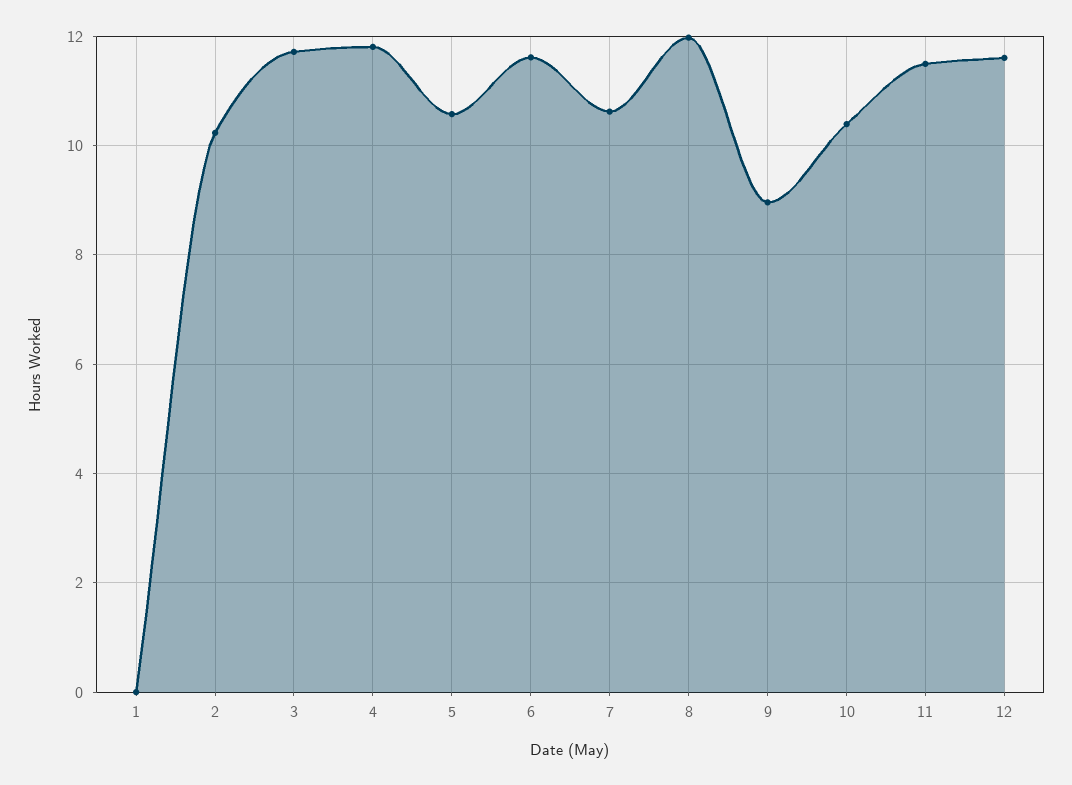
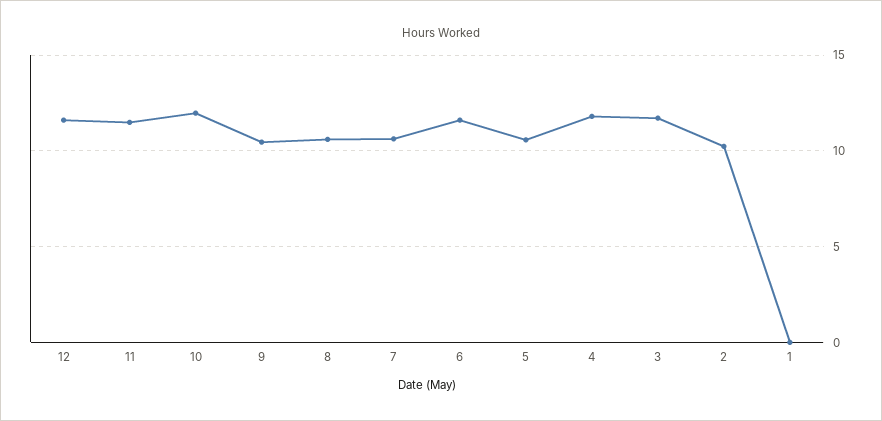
8: 12 -> 10.5
9: 9 -> 10.5
10: 10.4 -> 12

